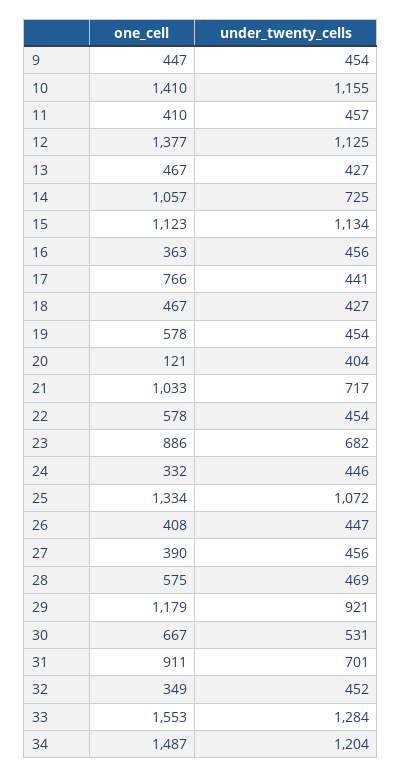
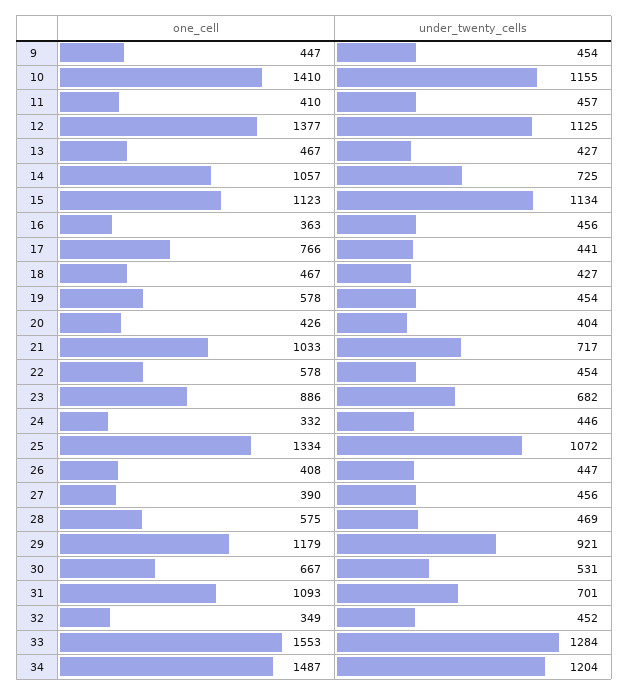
one_cell, 20: 121 -> 426
one_cell, 31: 911 -> 1093

